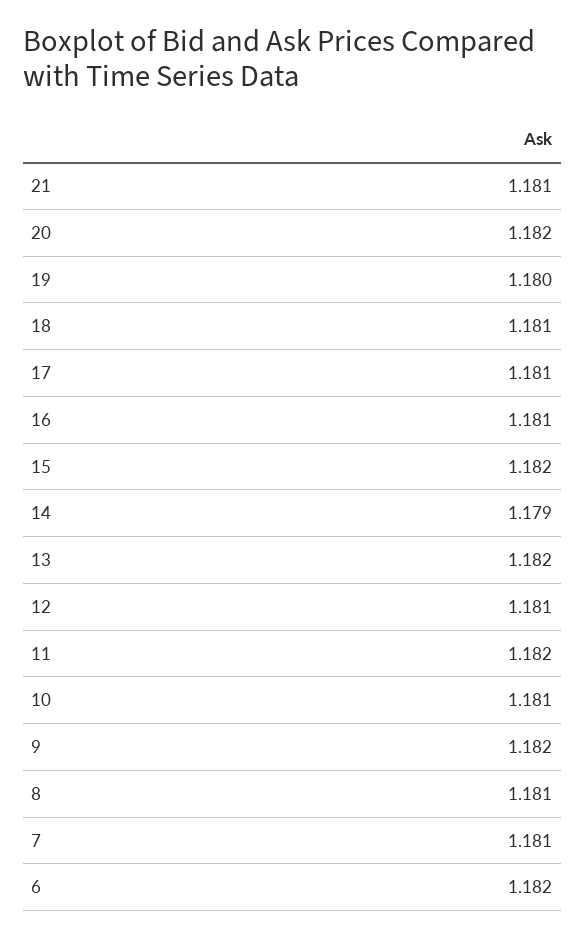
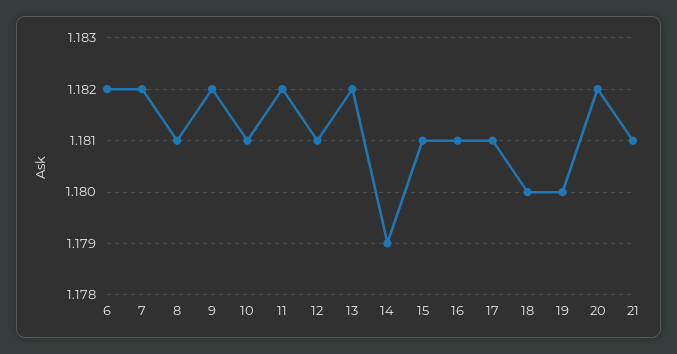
18: 1.181 -> 1.18
15: 1.182 -> 1.181
7: 1.181 -> 1.182

